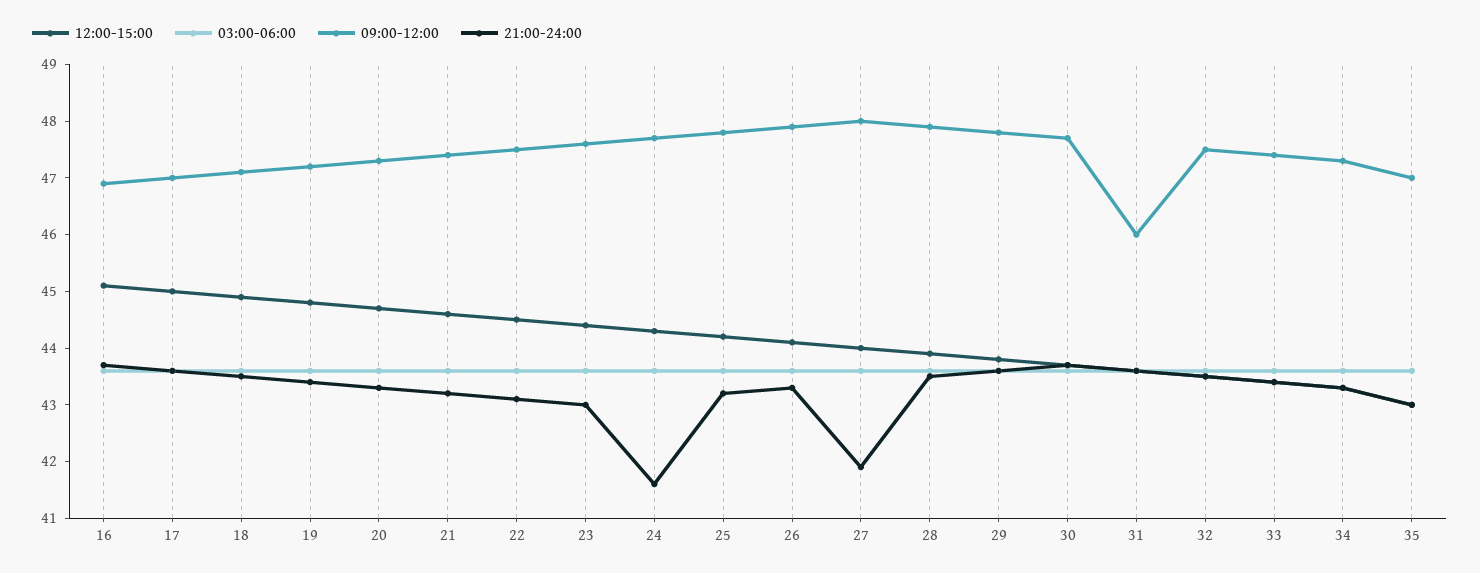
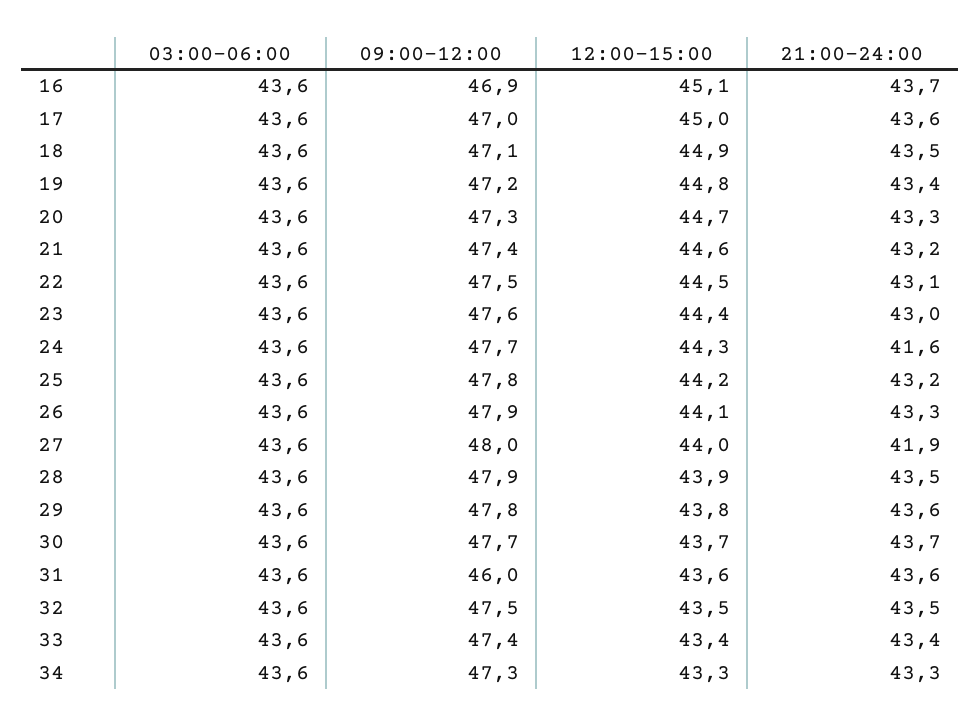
12:00-15:00, 35: 43 -> none
03:00-06:00, 35: 43.5 -> none
09:00-12:00, 35: 47 -> none
21:00-24:00, 35: 43 -> none

